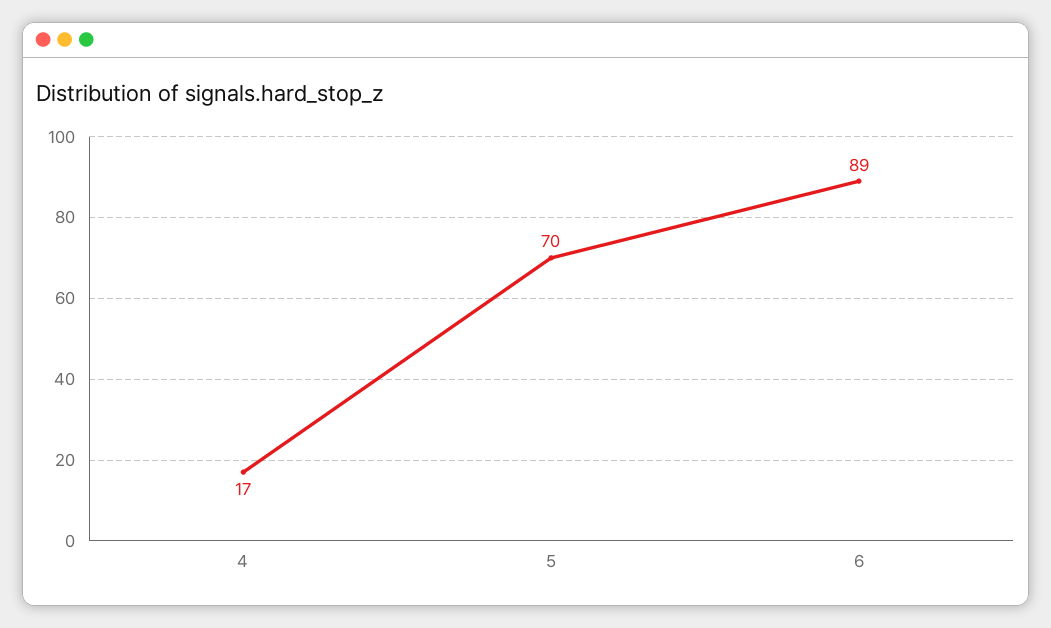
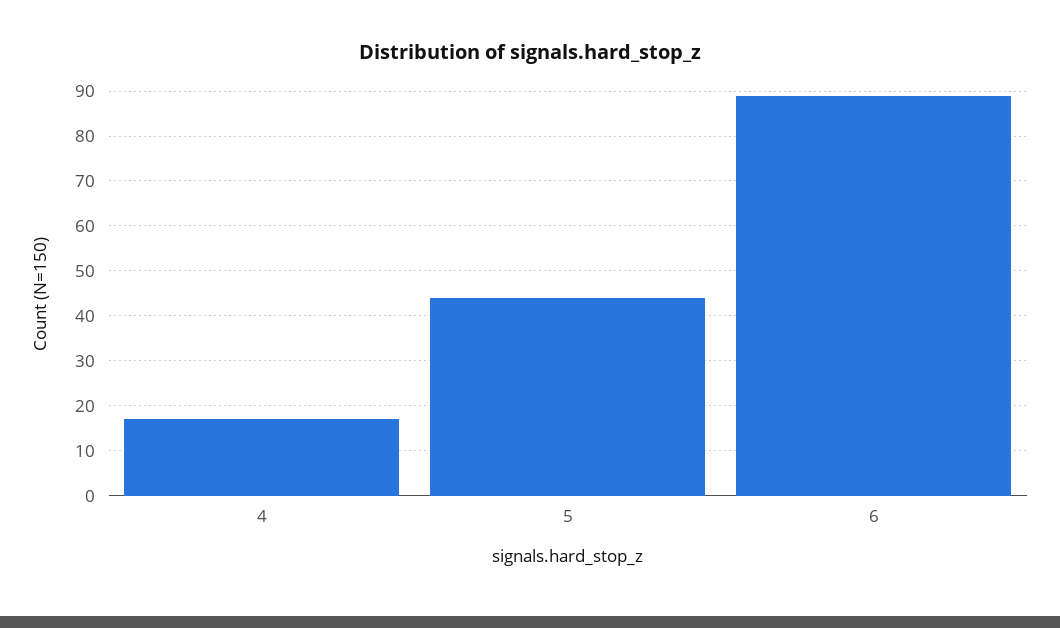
5: 70 -> 45

